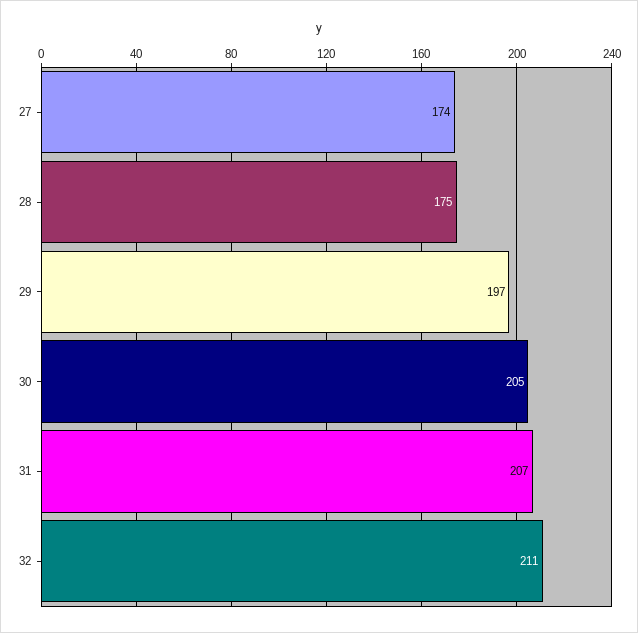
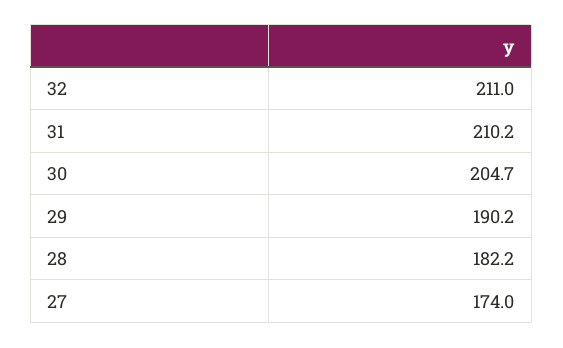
28: 175 -> 182.2
29: 197 -> 190.2
31: 207 -> 210.2

